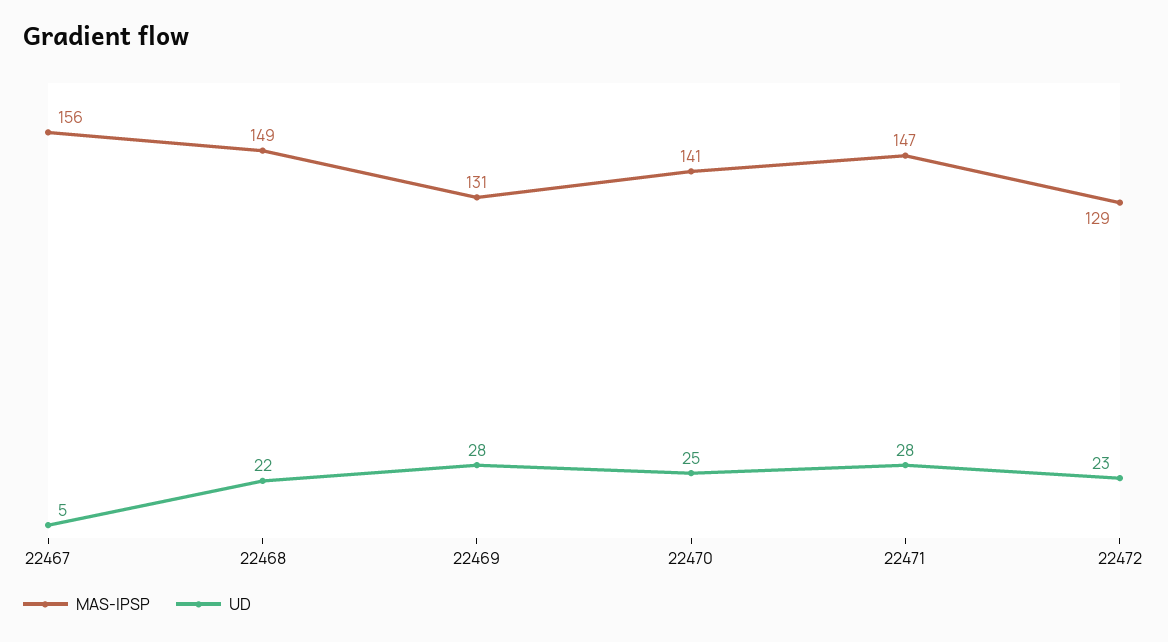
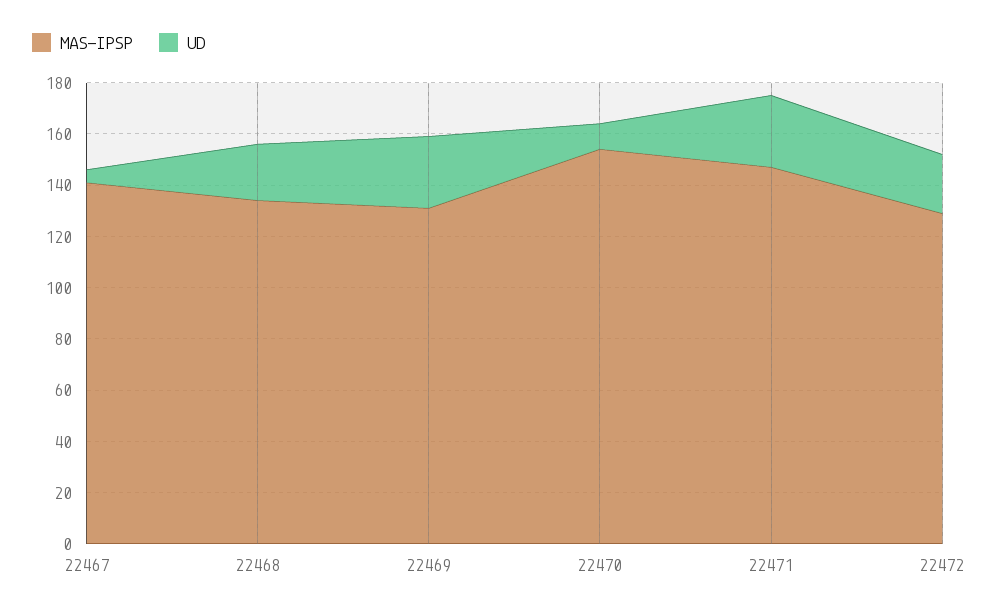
MAS-IPSP, 22467: 156 -> 140
MAS-IPSP, 22468: 149 -> 135
MAS-IPSP, 22470: 141 -> 155
UD, 22470: 25 -> 10

